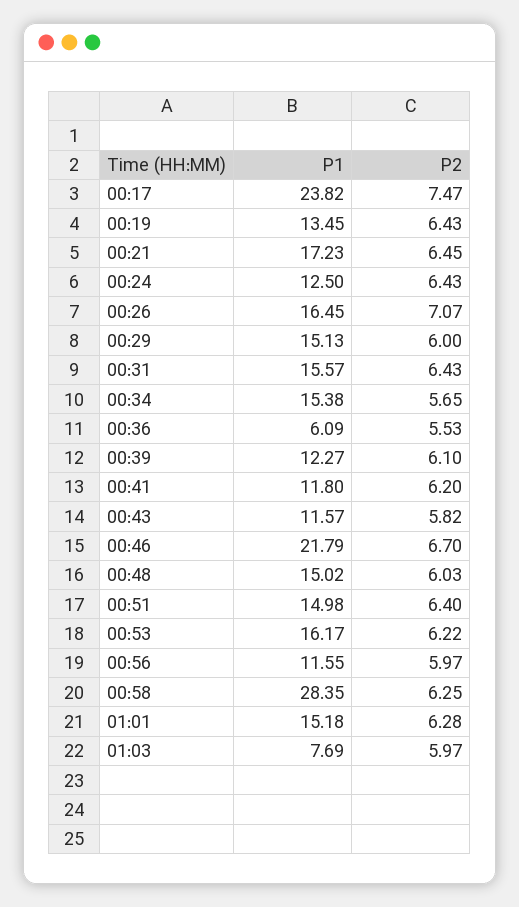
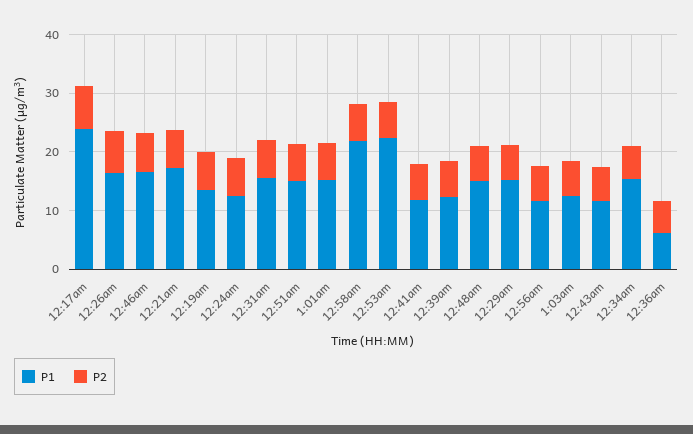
P1, 00:46: 21.79 -> 16
P1, 00:53: 16.17 -> 22
P1, 00:58: 28.35 -> 22
P1, 01:03: 7.69 -> 12

